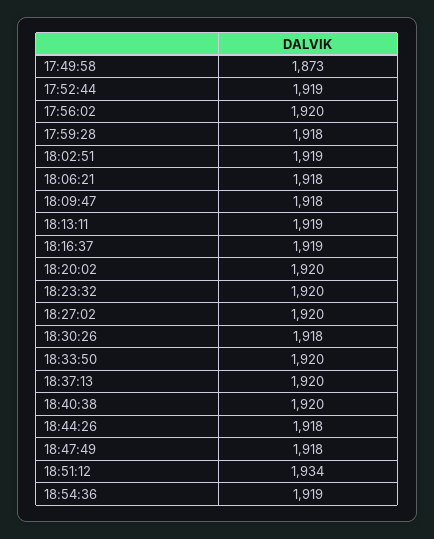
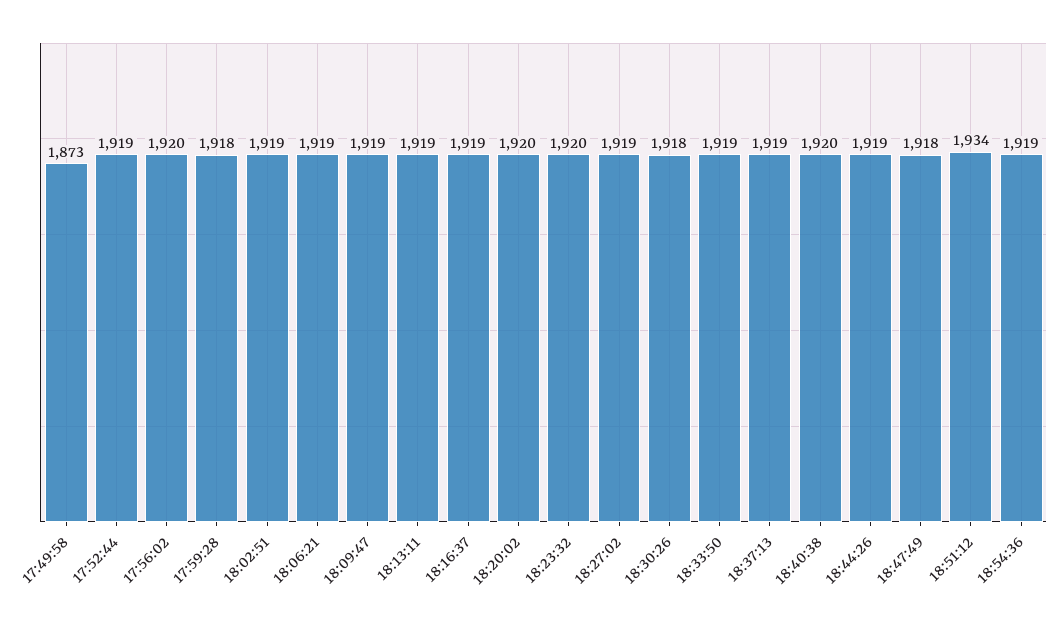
18:06:21: 1918 -> 1919
18:09:47: 1918 -> 1919
18:27:02: 1920 -> 1919
18:33:50: 1920 -> 1919
18:37:13: 1920 -> 1919
18:44:26: 1918 -> 1919

